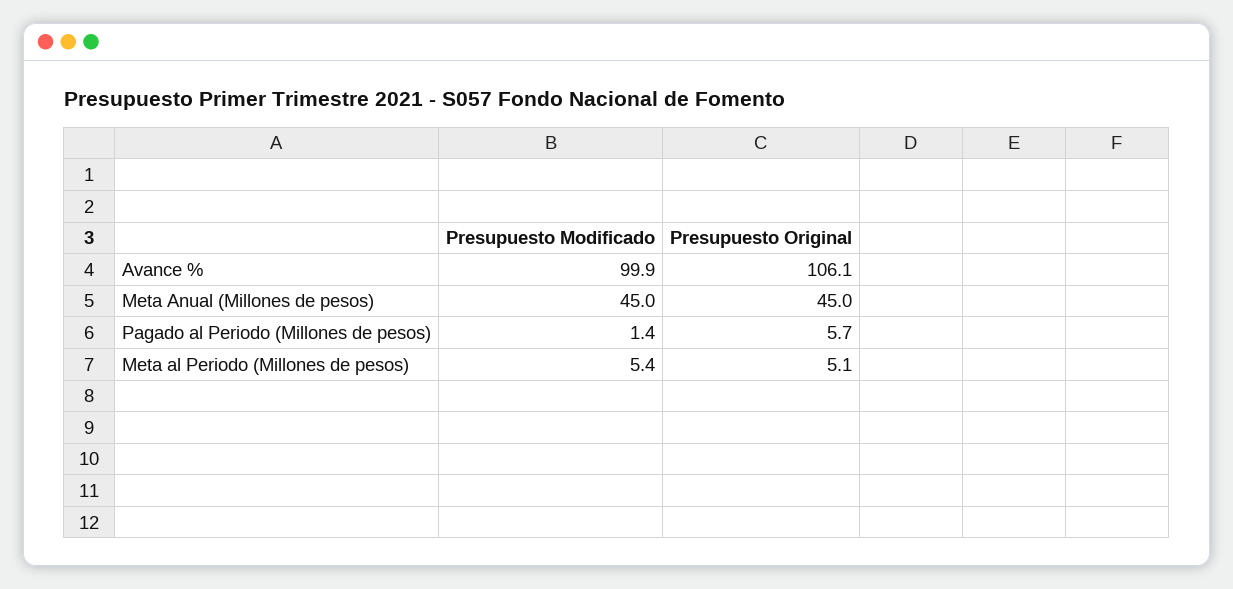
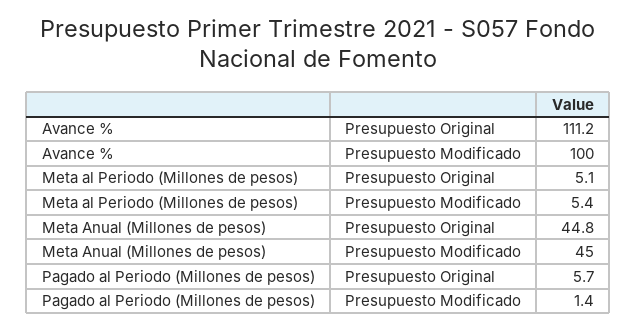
Presupuesto Modificado, Avance %: 99.9 -> 100
Presupuesto Original, Avance %: 106.1 -> 111.2
Presupuesto Original, Meta Anual (Millones de pesos): 45 -> 44.8

